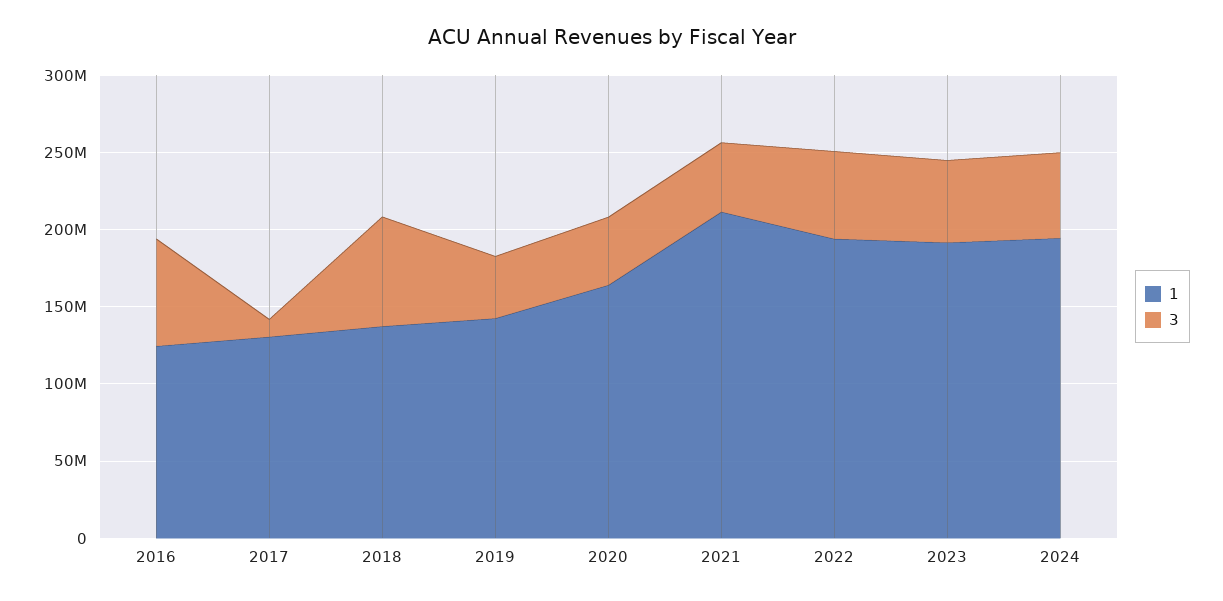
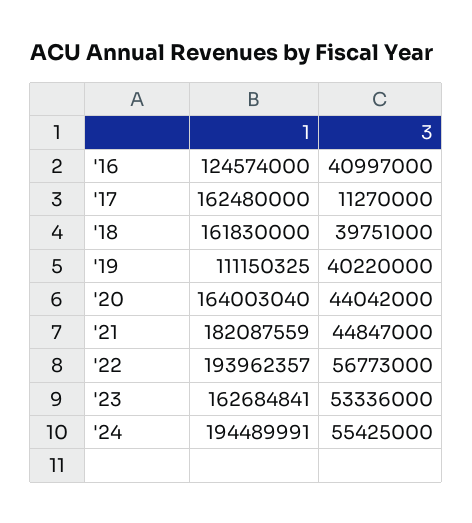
3, 2016: 70000000 -> 40997000
1, 2017: 130000000 -> 162480000
1, 2018: 140000000 -> 161830000
3, 2018: 70000000 -> 39751000
1, 2019: 140000000 -> 111150325
1, 2021: 210000000 -> 182087559
1, 2023: 190000000 -> 162684841

